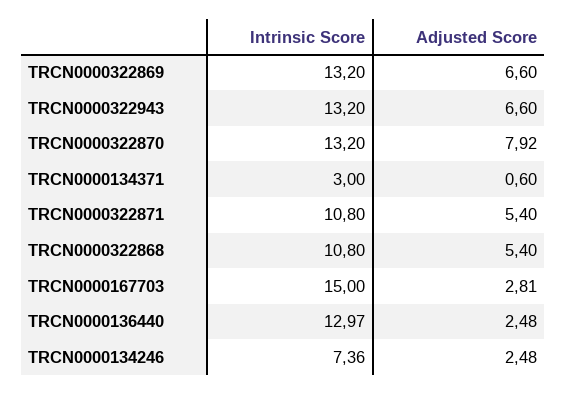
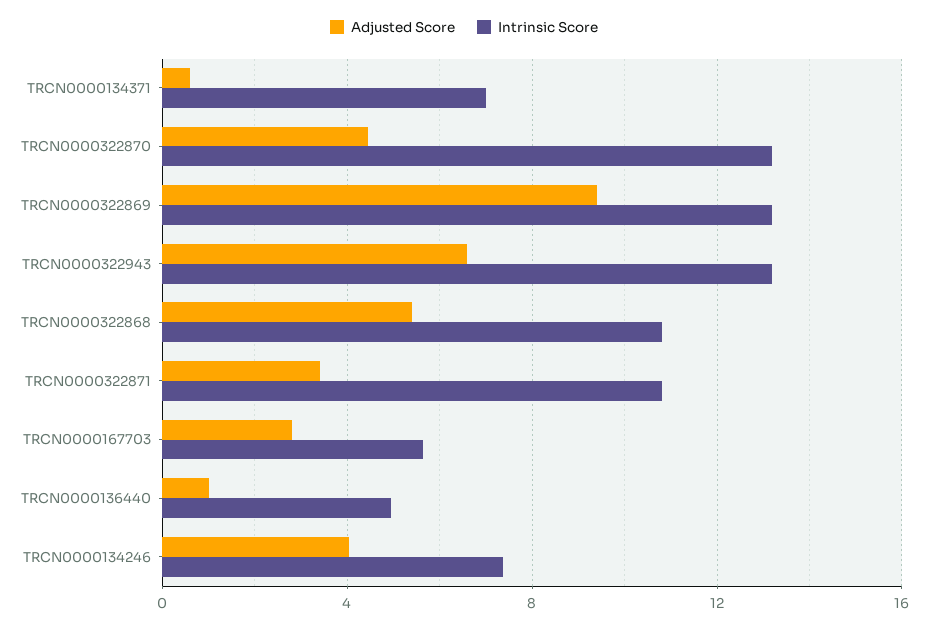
Adjusted Score, TRCN0000322869: 6.6 -> 9.5
Adjusted Score, TRCN0000322870: 7.92 -> 4.5
Intrinsic Score, TRCN0000134371: 3 -> 7
Adjusted Score, TRCN0000322871: 5.4 -> 3.5
Intrinsic Score, TRCN0000167703: 15 -> 5.5
Intrinsic Score, TRCN0000136440: 12.97 -> 5
Adjusted Score, TRCN0000136440: 2.48 -> 1
Adjusted Score, TRCN0000134246: 2.48 -> 4

